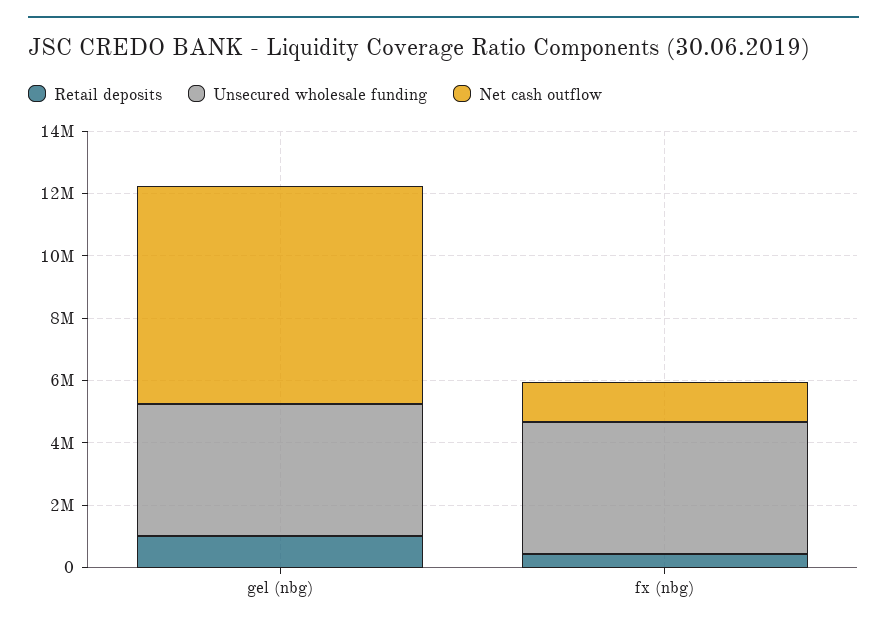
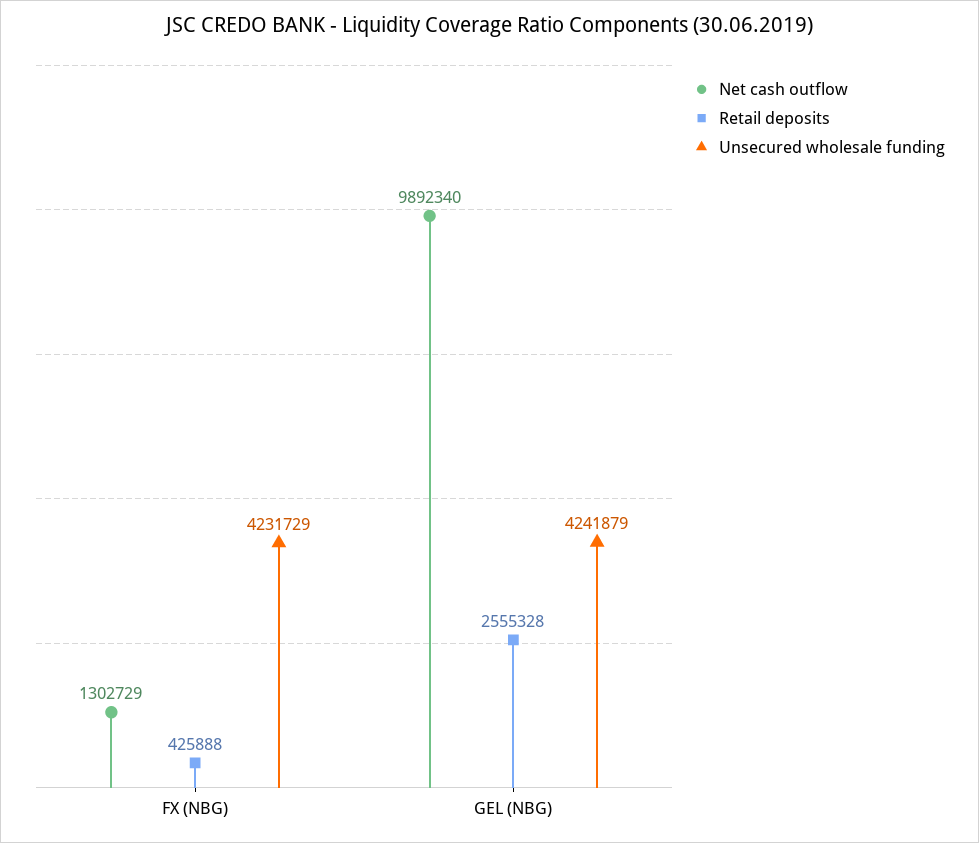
Retail deposits, gel (nbg): 1000000 -> 2555328
Net cash outflow, gel (nbg): 7000000 -> 9892340

